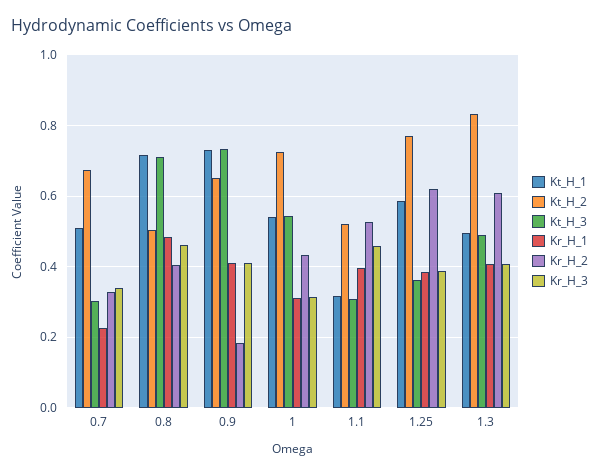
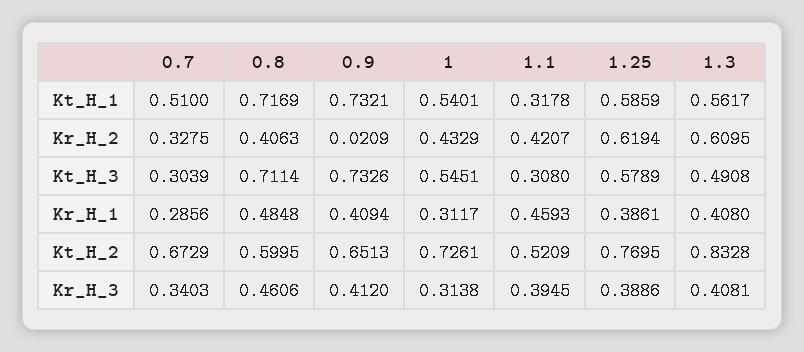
Kr_H_1, 0.7: 0.22 -> 0.2856
Kt_H_2, 0.8: 0.5 -> 0.5995
Kr_H_2, 0.9: 0.18 -> 0.0209
Kr_H_1, 1.1: 0.4 -> 0.4593
Kr_H_2, 1.1: 0.52 -> 0.4207
Kr_H_3, 1.1: 0.46 -> 0.3945
Kt_H_3, 1.25: 0.36 -> 0.5789
Kt_H_1, 1.3: 0.5 -> 0.5617

